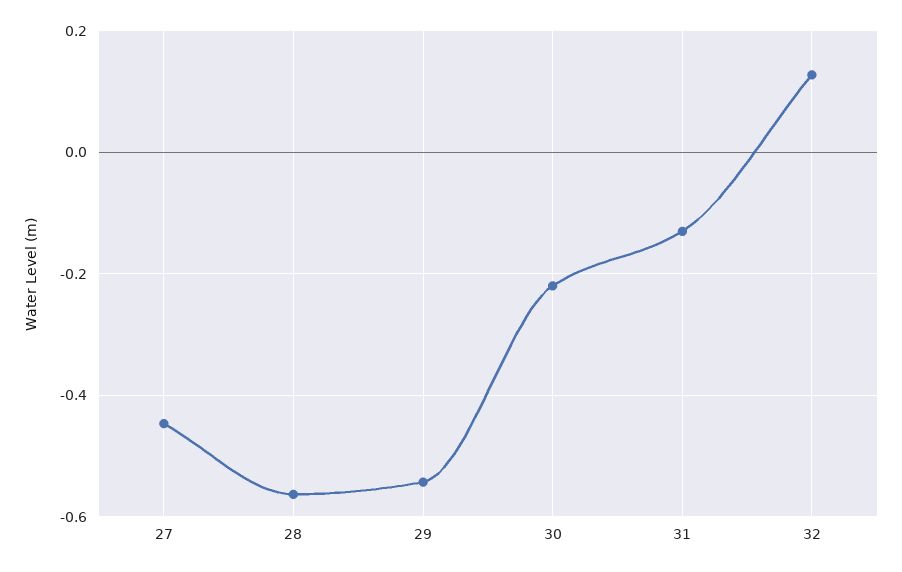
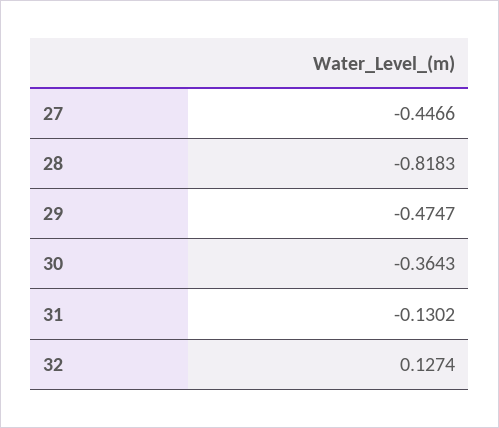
28: -0.56 -> -0.8183
29: -0.54 -> -0.4747
30: -0.22 -> -0.3643

